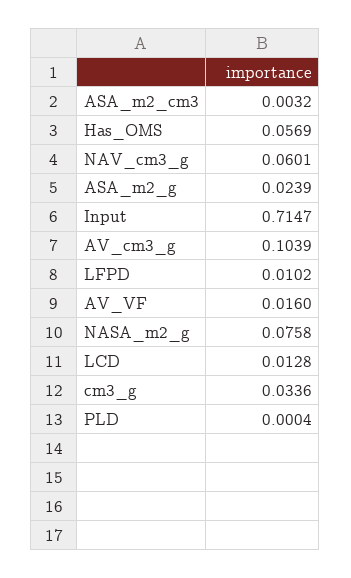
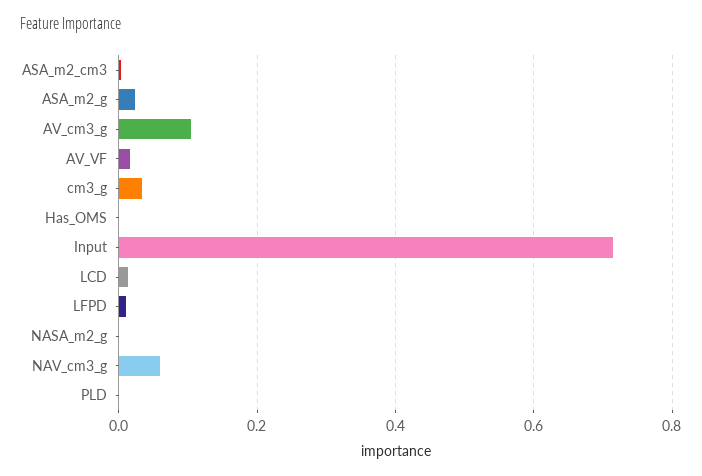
Has_OMS: 0.0569 -> 0
NASA_m2_g: 0.0758 -> 0

